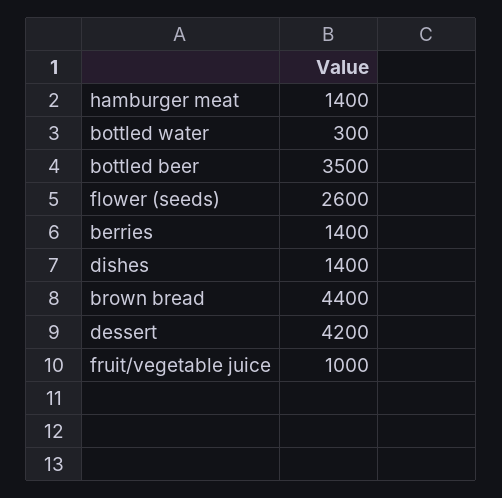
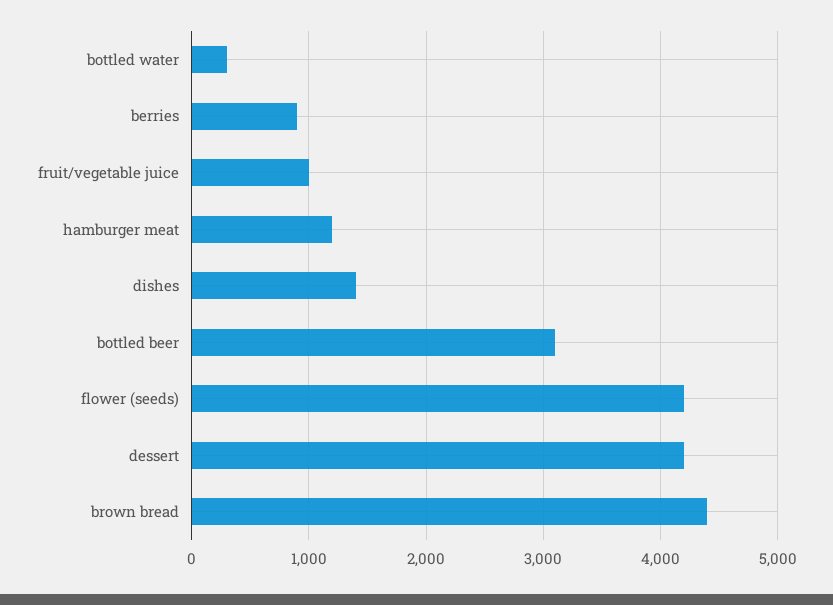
hamburger meat: 1400 -> 1200
bottled beer: 3500 -> 3100
flower (seeds): 2600 -> 4200
berries: 1400 -> 900

